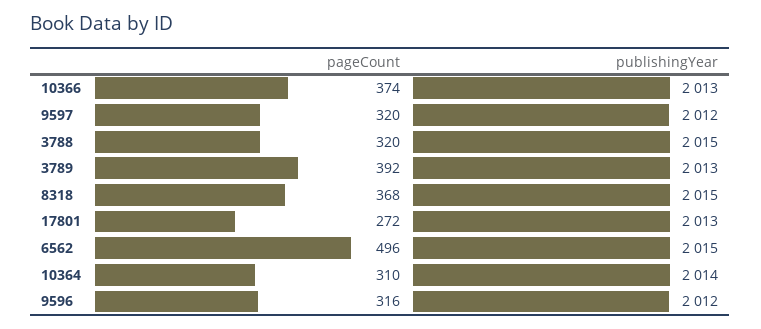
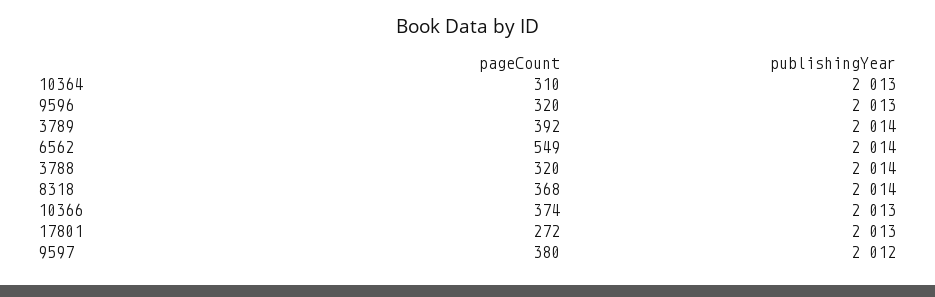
pageCount, 9597: 320 -> 380
publishingYear, 3788: 2015 -> 2014
publishingYear, 3789: 2013 -> 2014
publishingYear, 8318: 2015 -> 2014
pageCount, 6562: 496 -> 549
publishingYear, 6562: 2015 -> 2014
publishingYear, 10364: 2014 -> 2013
pageCount, 9596: 316 -> 320
publishingYear, 9596: 2012 -> 2013

